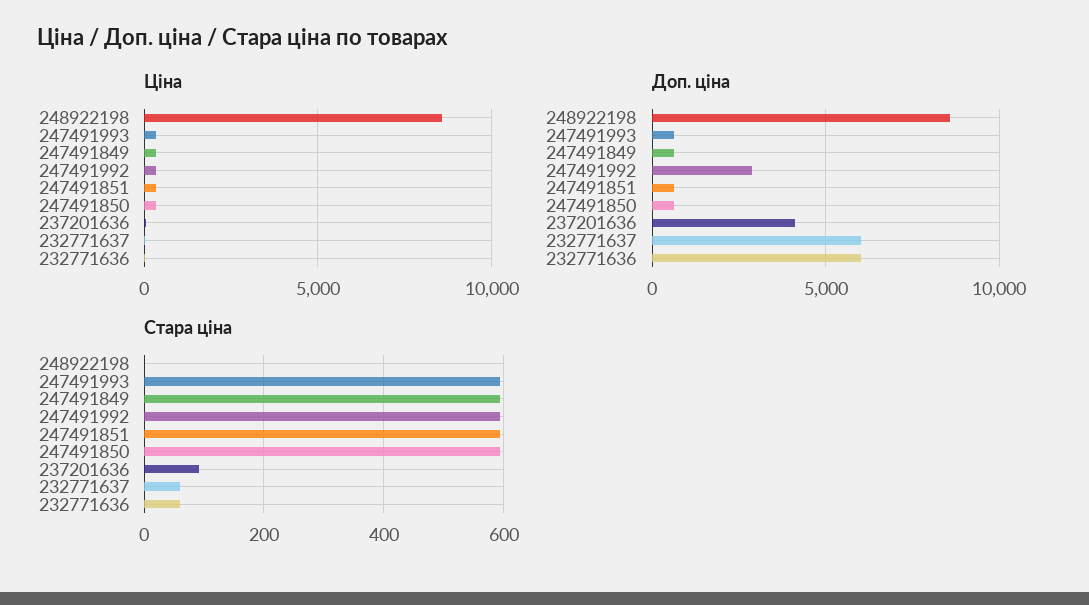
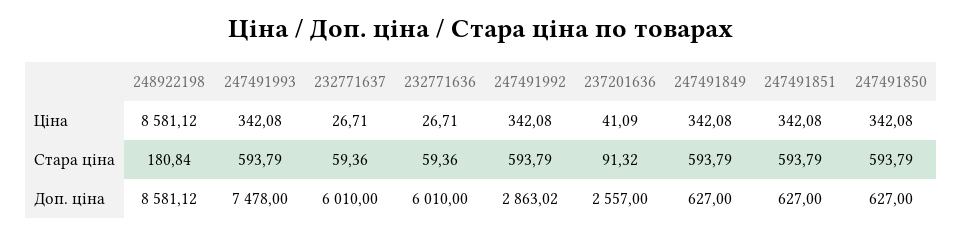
Доп. ціна, 247491993: 500 -> 7478
Доп. ціна, 237201636: 4000 -> 2557
Стара ціна, 248922198: 0 -> 180.84

